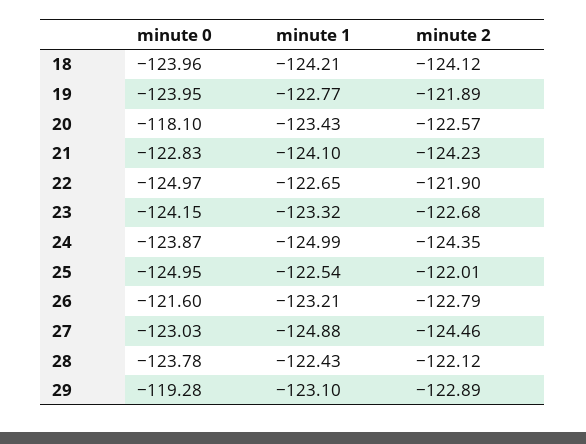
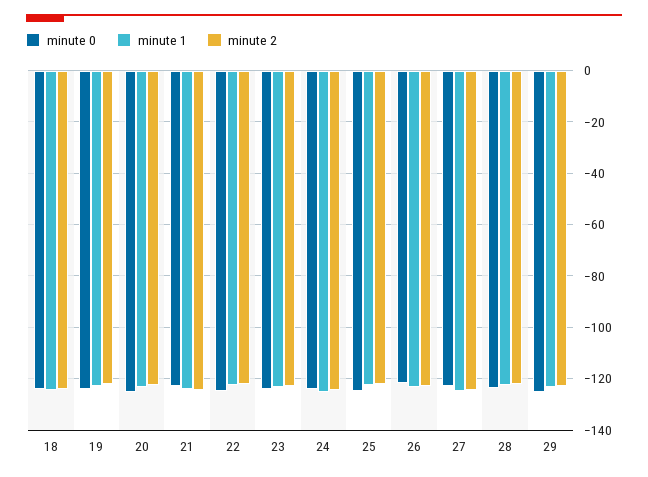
minute 0, 20: -118.1 -> -125
minute 0, 29: -119.28 -> -125

